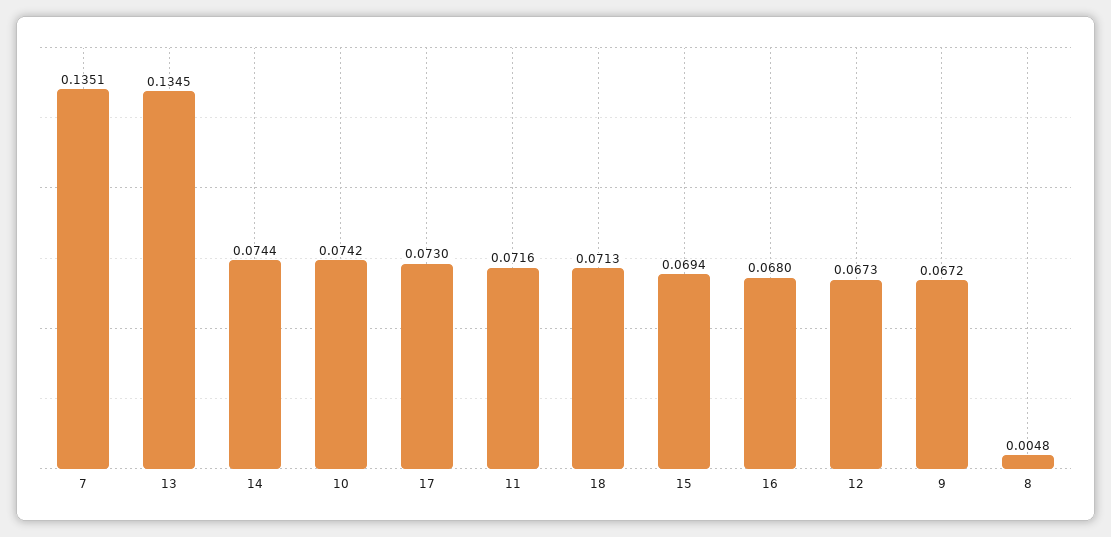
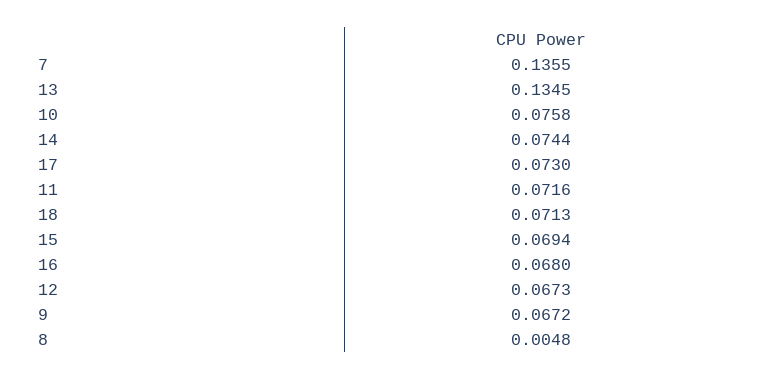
7: 0.1351 -> 0.1355
10: 0.0742 -> 0.0758

